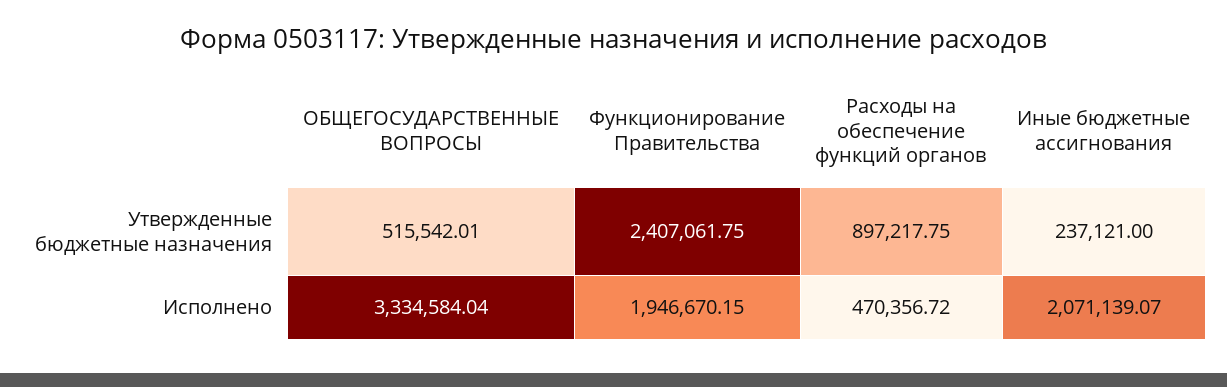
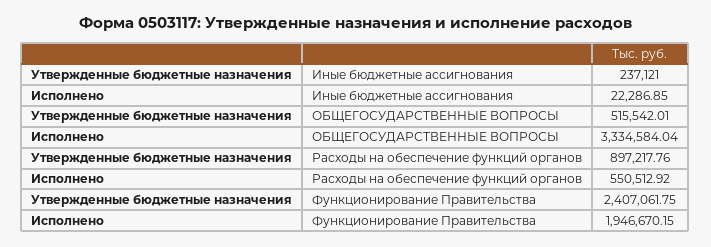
Расходы на обеспечение функций органов, Утвержденные бюджетные назначения: 897217.75 -> 897217.76
Расходы на обеспечение функций органов, Исполнено: 470356.72 -> 550512.92
Иные бюджетные ассигнования, Исполнено: 2071139.07 -> 22286.85

